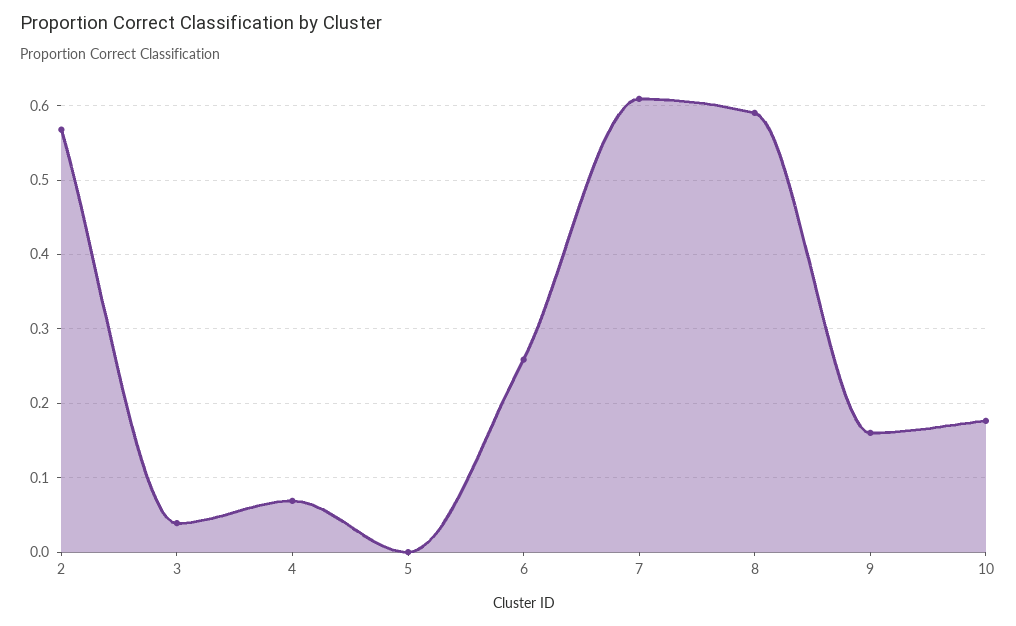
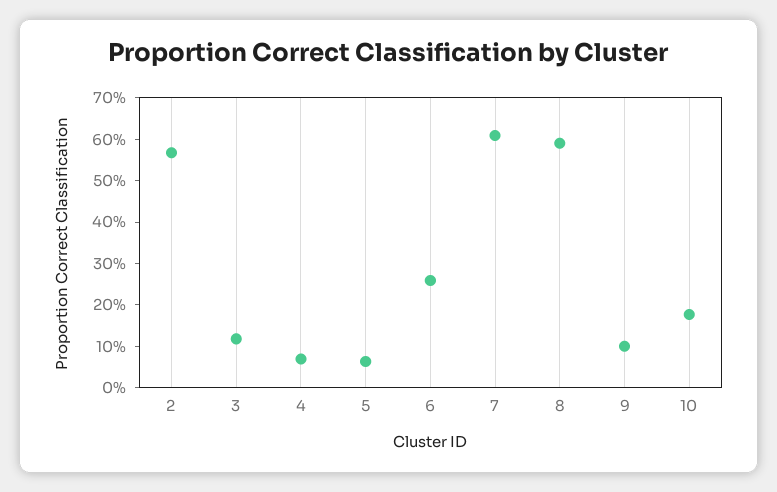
3: 0.04 -> 0.12
5: 0 -> 0.06
9: 0.16 -> 0.1

